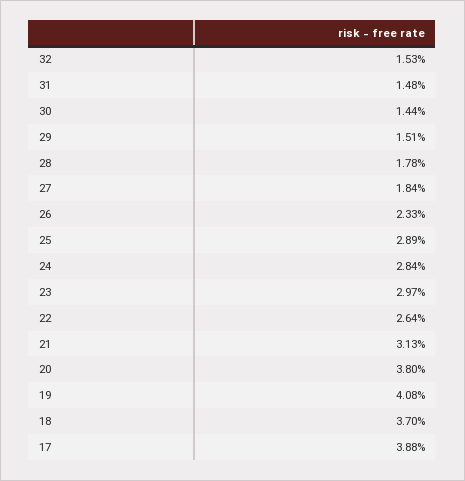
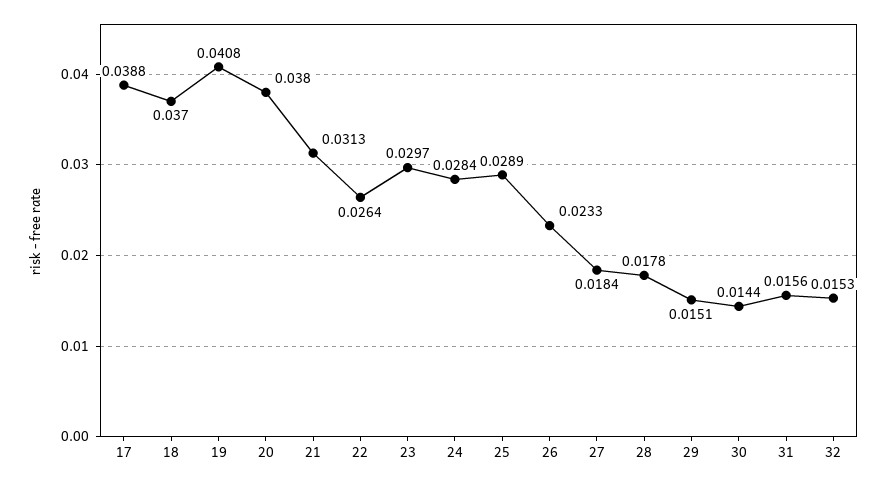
31: 0.0148 -> 0.0156

